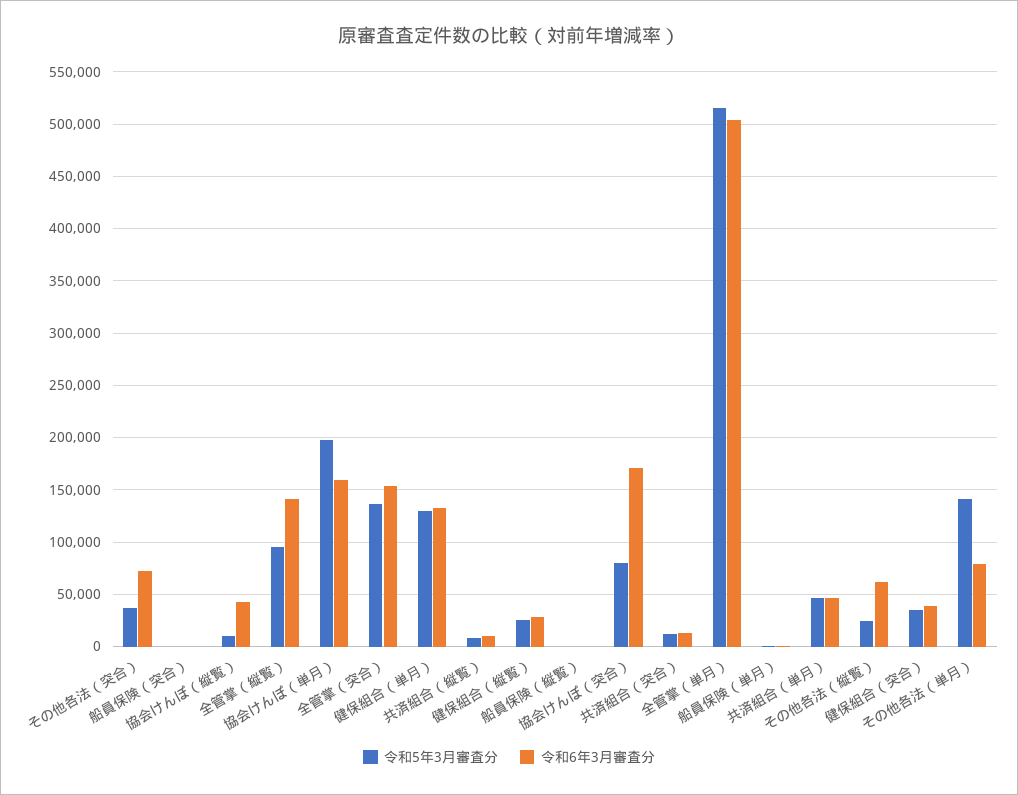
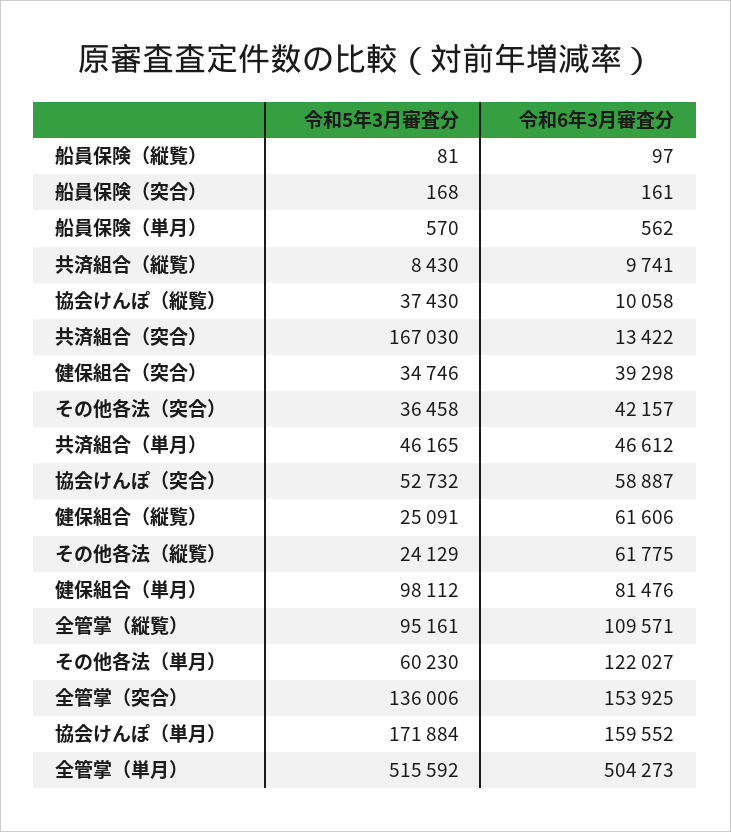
令和6年3月審査分, その他各法（突合）: 70000 -> 42157
令和5年3月審査分, 協会けんぽ（縦覧）: 10000 -> 37430
令和6年3月審査分, 協会けんぽ（縦覧）: 40000 -> 10058
令和6年3月審査分, 全管掌（縦覧）: 140000 -> 109571
令和5年3月審査分, 協会けんぽ（単月）: 200000 -> 171884
令和5年3月審査分, 健保組合（単月）: 130000 -> 98112
令和6年3月審査分, 健保組合（単月）: 130000 -> 81476
令和6年3月審査分, 健保組合（縦覧）: 30000 -> 61606
令和5年3月審査分, 協会けんぽ（突合）: 80000 -> 52732
令和6年3月審査分, 協会けんぽ（突合）: 170000 -> 58887
令和5年3月審査分, 共済組合（突合）: 10000 -> 167030
令和5年3月審査分, その他各法（単月）: 140000 -> 60230
令和6年3月審査分, その他各法（単月）: 80000 -> 122027

